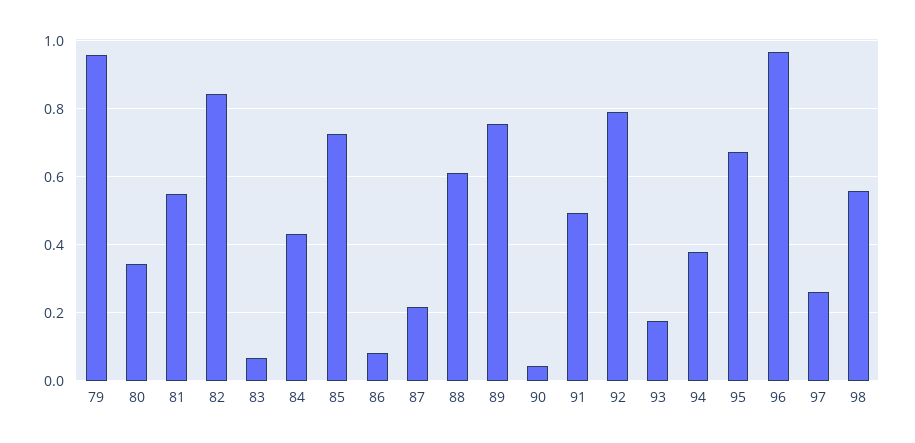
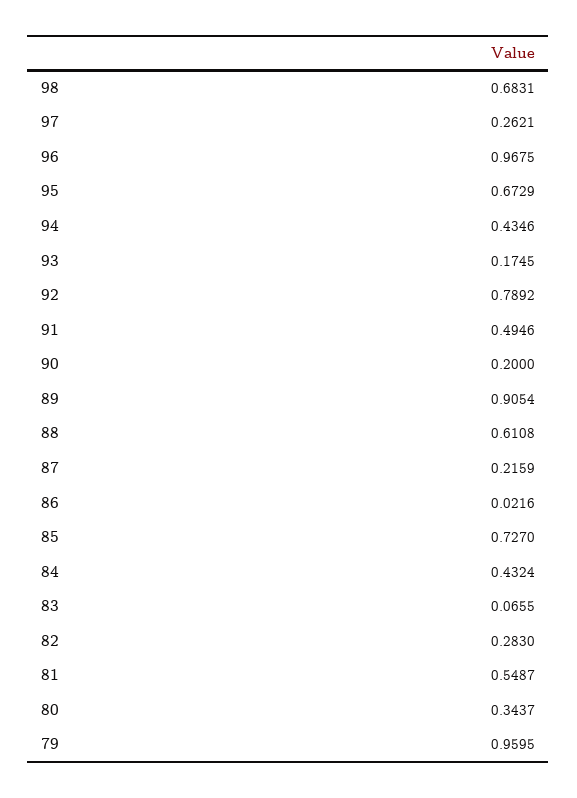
82: 0.84 -> 0.283
86: 0.08 -> 0.0216
89: 0.76 -> 0.9054
90: 0.04 -> 0.2
94: 0.38 -> 0.4346
98: 0.56 -> 0.6831

